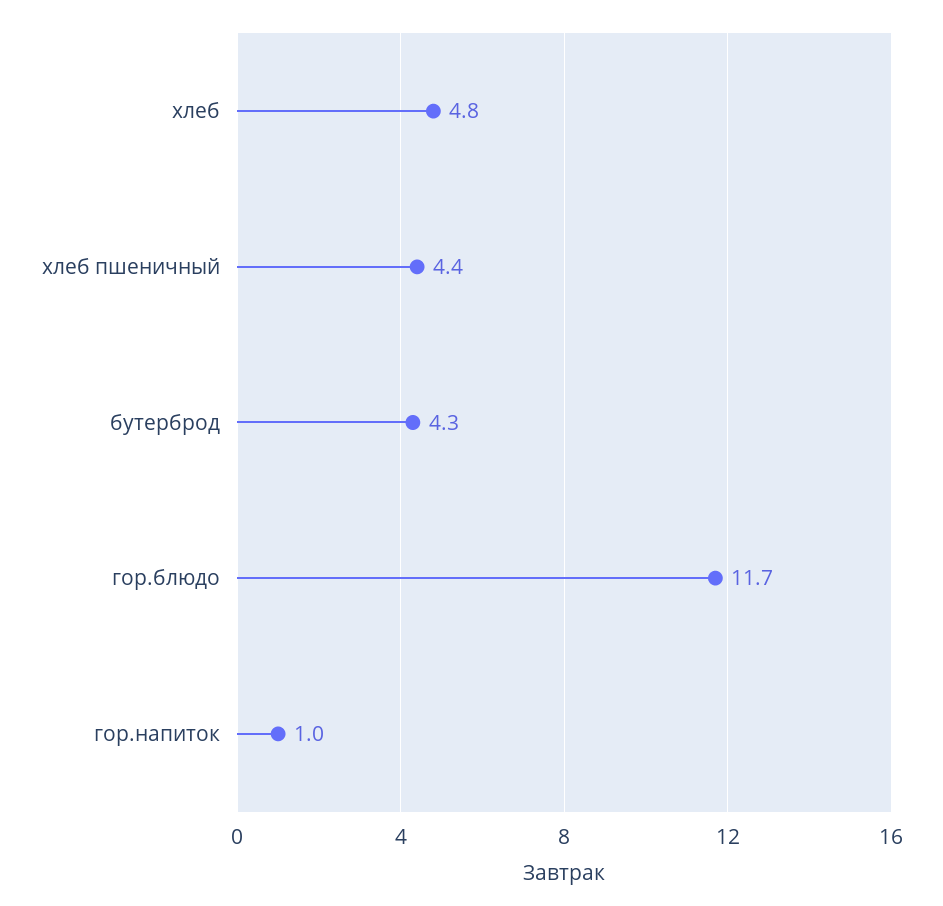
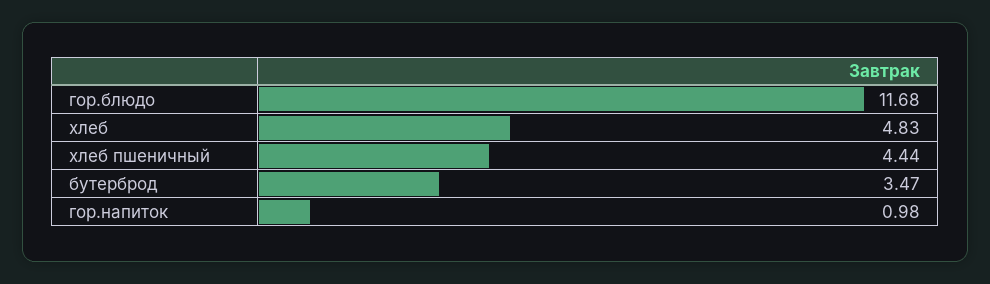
бутерброд: 4.3 -> 3.47

